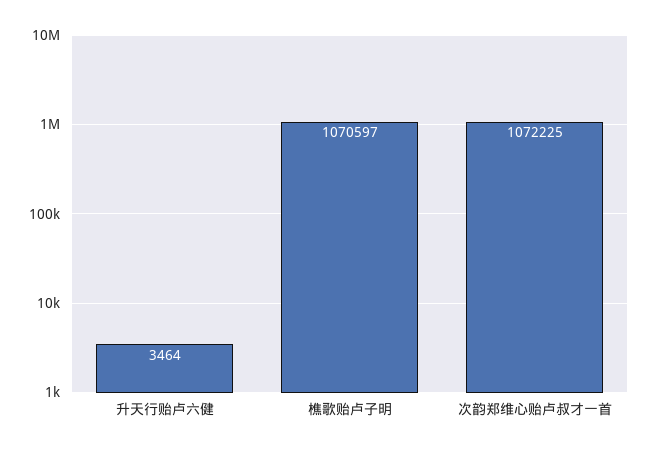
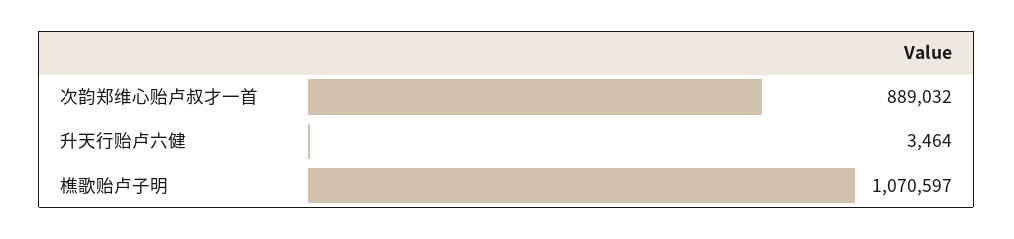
次韵郑维心贻卢叔才一首: 1072225 -> 889032

